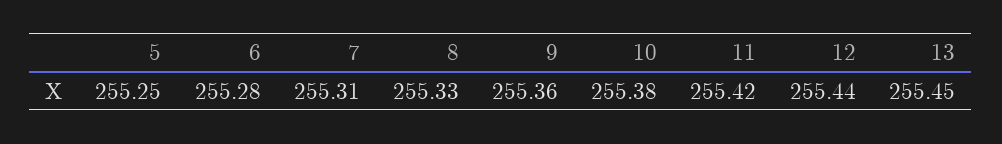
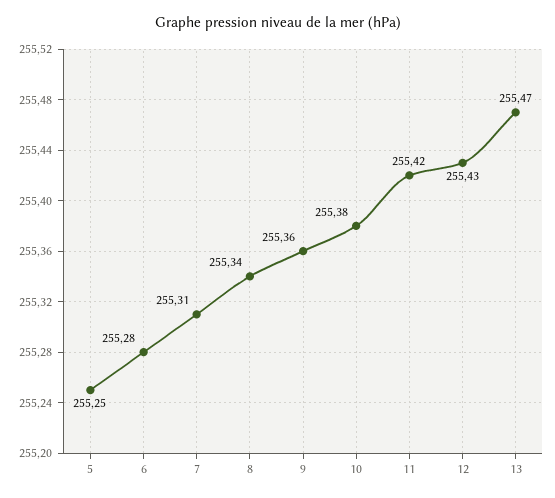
8: 255.33 -> 255.34
12: 255.44 -> 255.43
13: 255.45 -> 255.47

